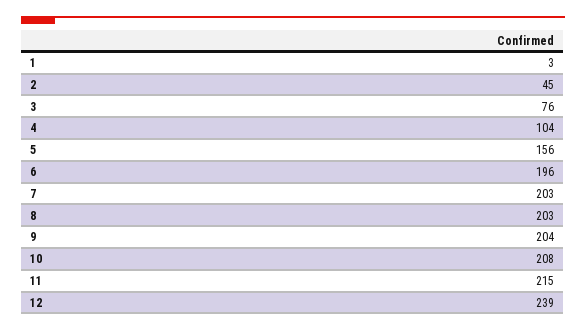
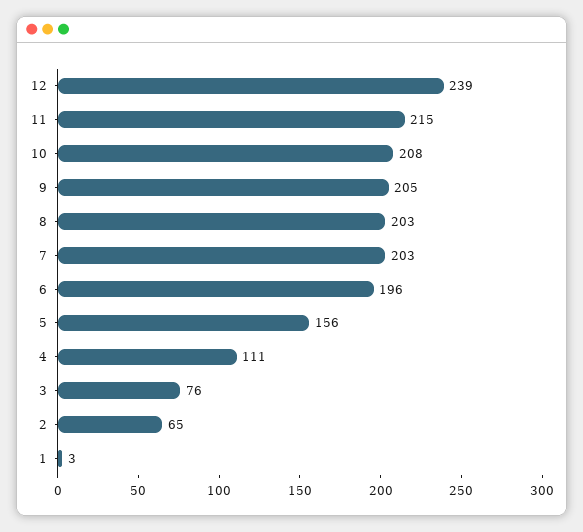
2: 45 -> 65
4: 104 -> 111
9: 204 -> 205

